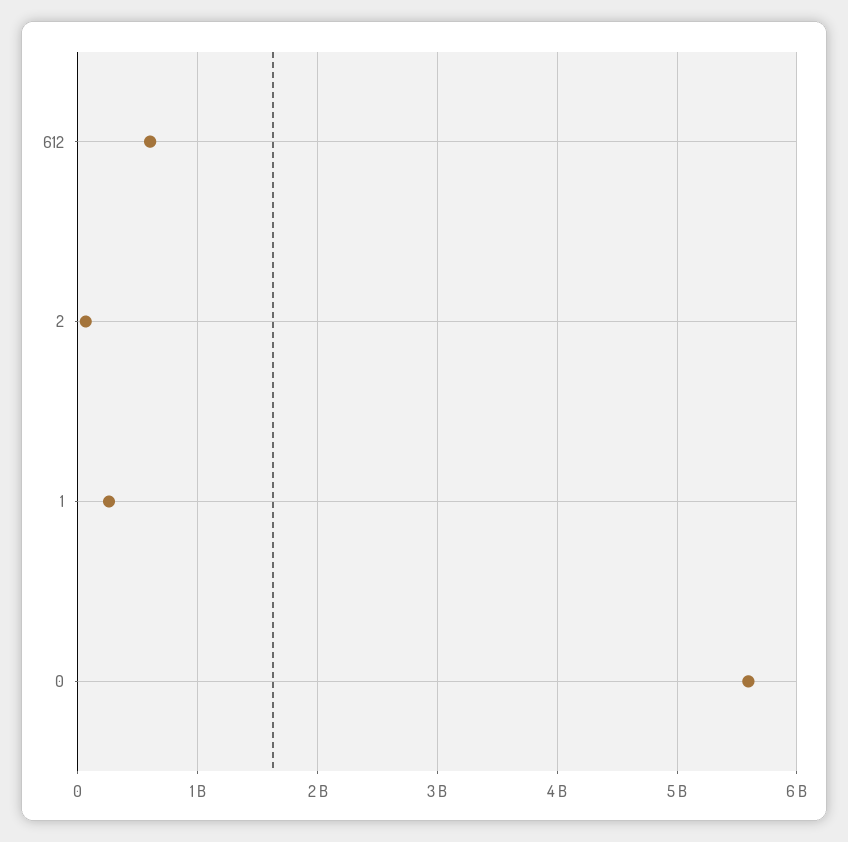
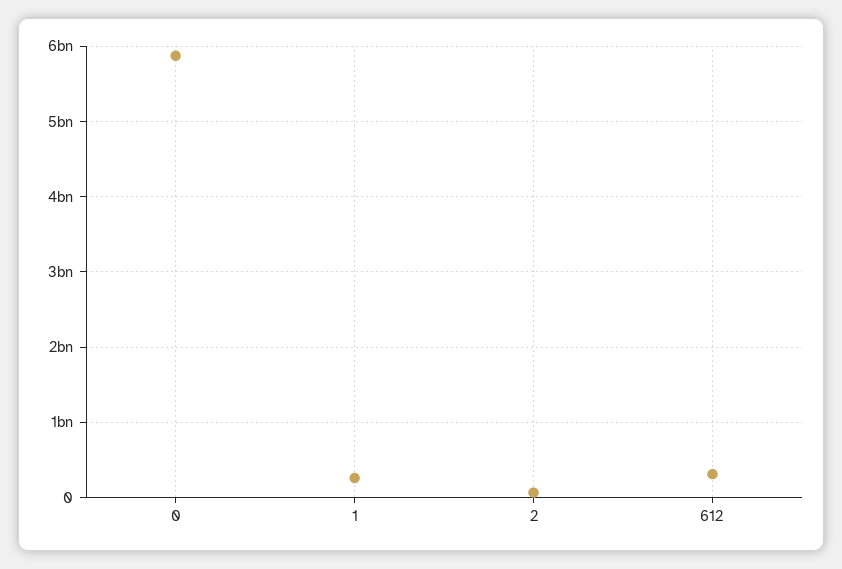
612: 600000000 -> 300000000
0: 5600000000 -> 5900000000

